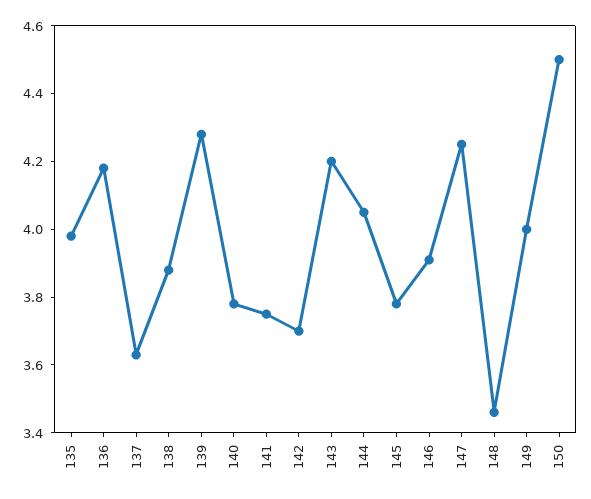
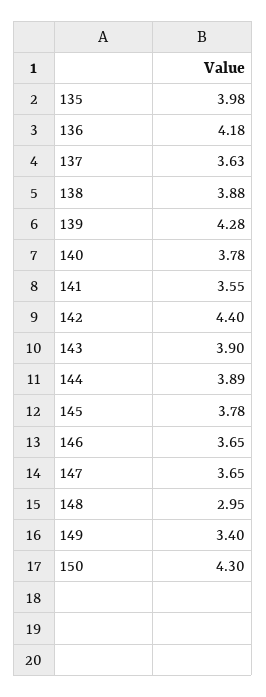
141: 3.75 -> 3.55
142: 3.7 -> 4.4
143: 4.2 -> 3.9
144: 4.05 -> 3.89
146: 3.9 -> 3.65
147: 4.25 -> 3.65
148: 3.45 -> 2.95
149: 4 -> 3.4
150: 4.5 -> 4.3

